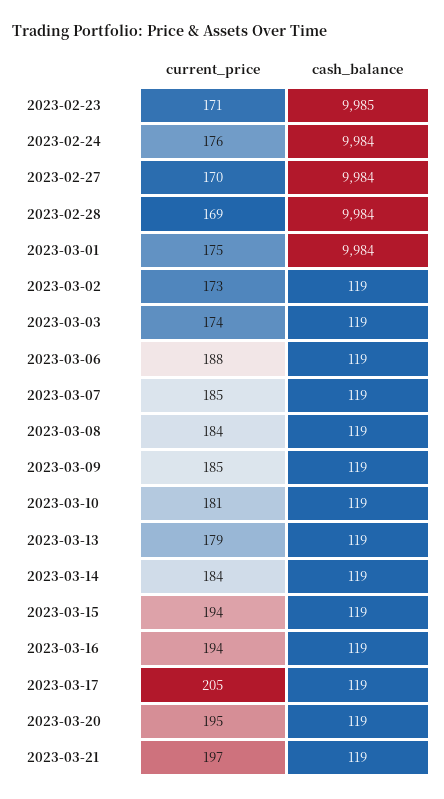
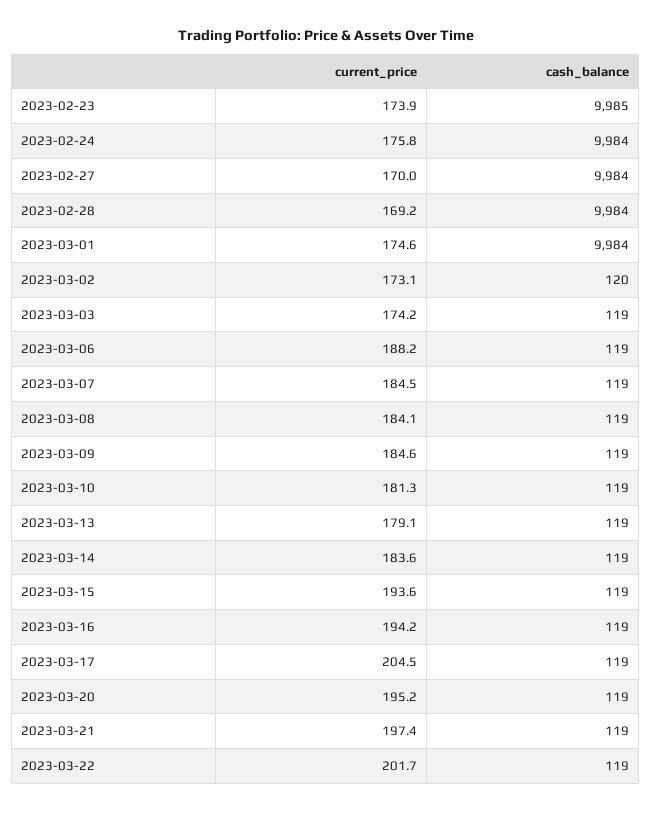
current_price, 2023-02-23: 171 -> 173.9
cash_balance, 2023-03-02: 119 -> 120
current_price, 2023-03-22: none -> 201.7
cash_balance, 2023-03-22: none -> 119

